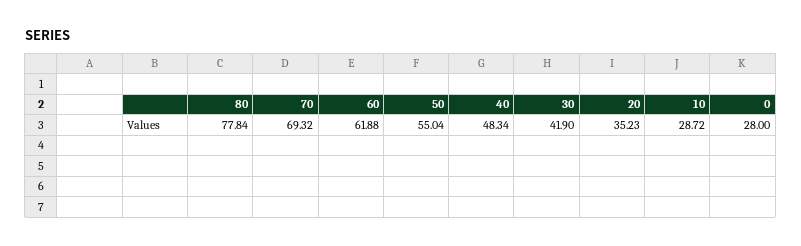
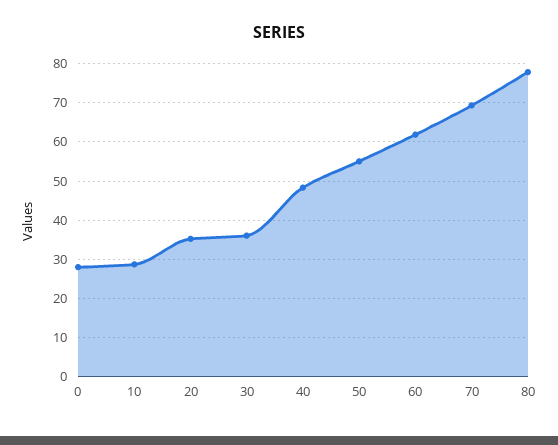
30: 41.9 -> 36

